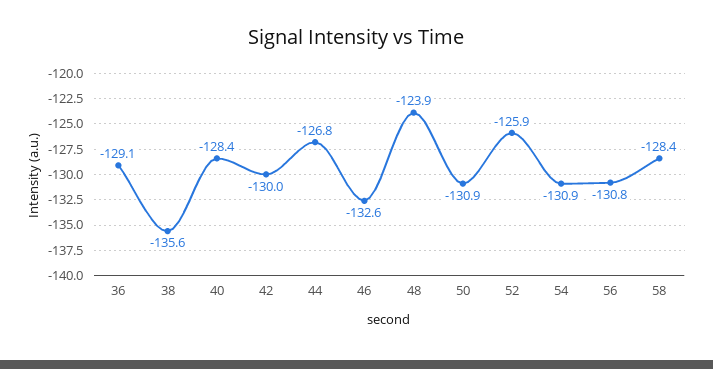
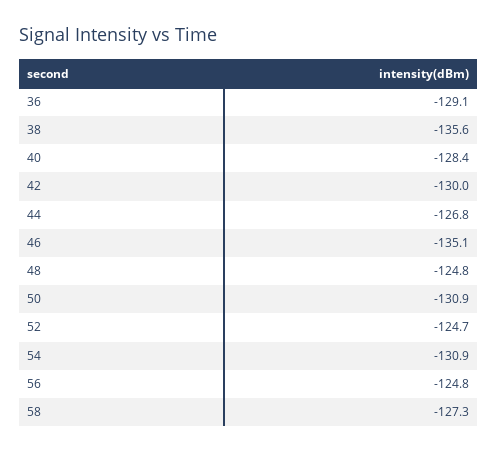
46: -132.6 -> -135.1
48: -123.9 -> -124.8
52: -125.9 -> -124.7
56: -130.8 -> -124.8
58: -128.4 -> -127.3

